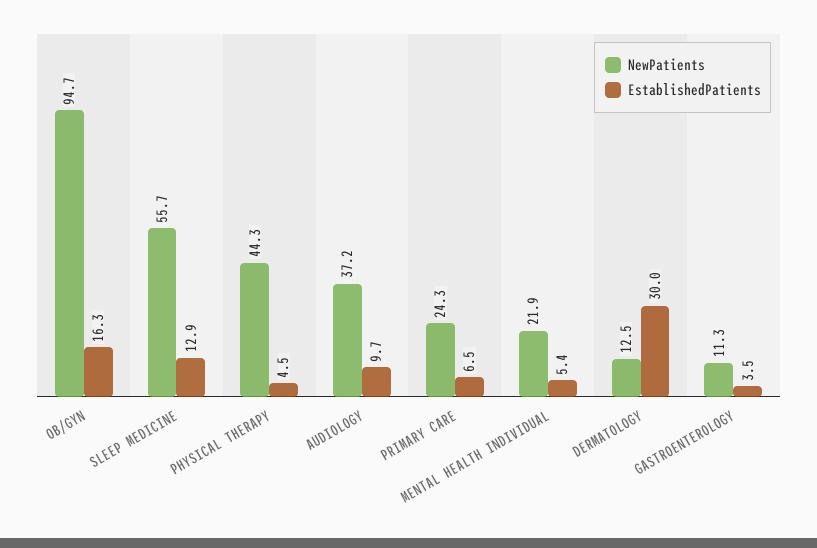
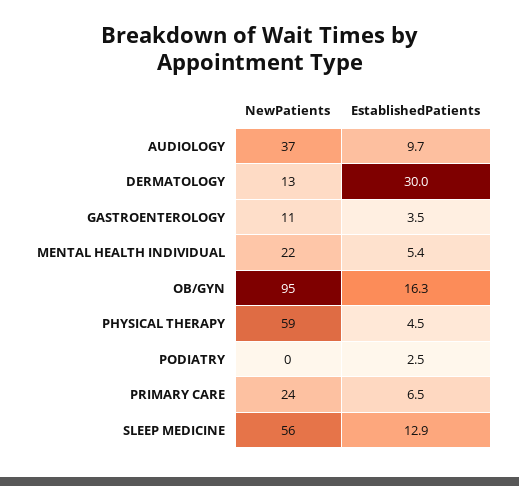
NewPatients, PHYSICAL THERAPY: 44.3 -> 59
NewPatients, PODIATRY: none -> 0
EstablishedPatients, PODIATRY: none -> 2.5

